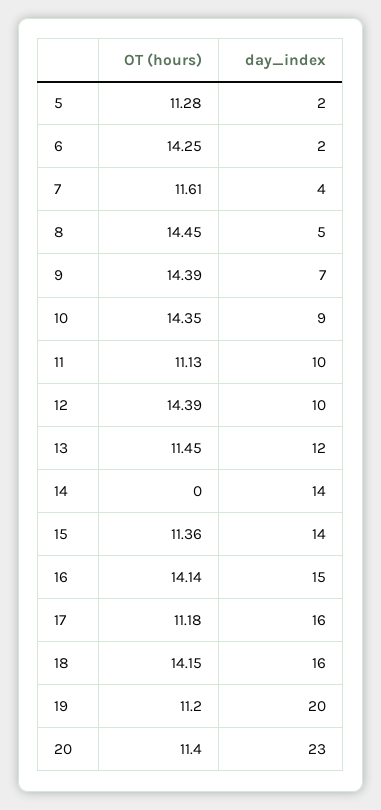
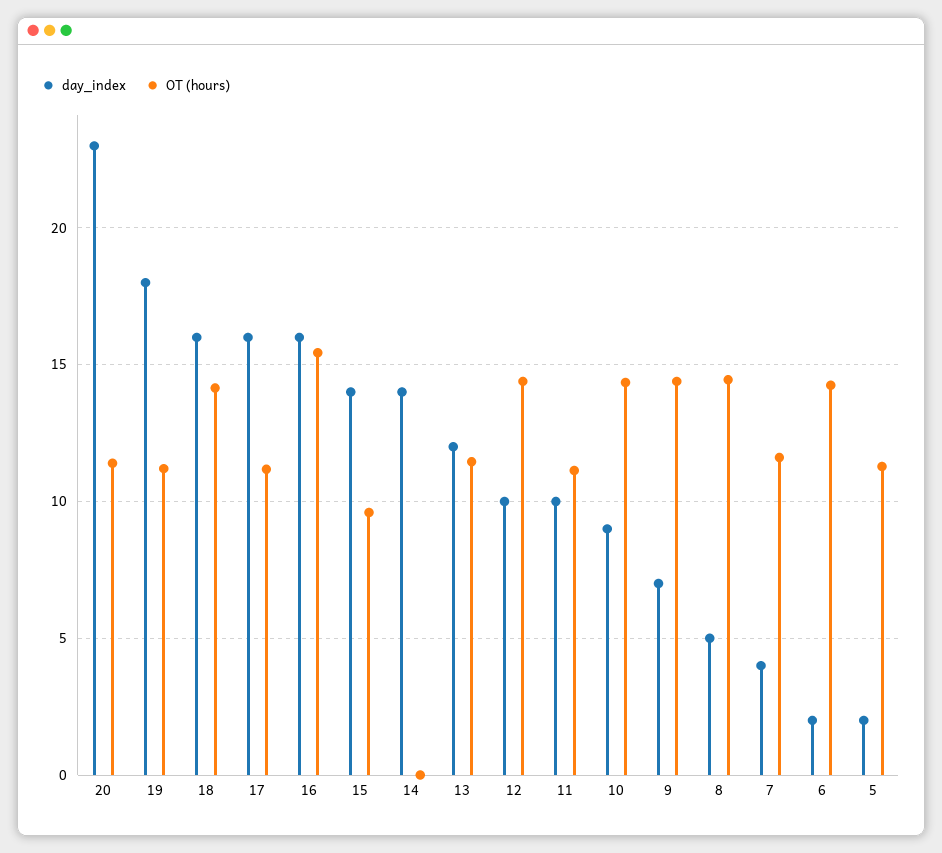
OT (hours), 15: 11.36 -> 9.5
OT (hours), 16: 14.14 -> 15.5
day_index, 16: 15 -> 16
day_index, 19: 20 -> 18

